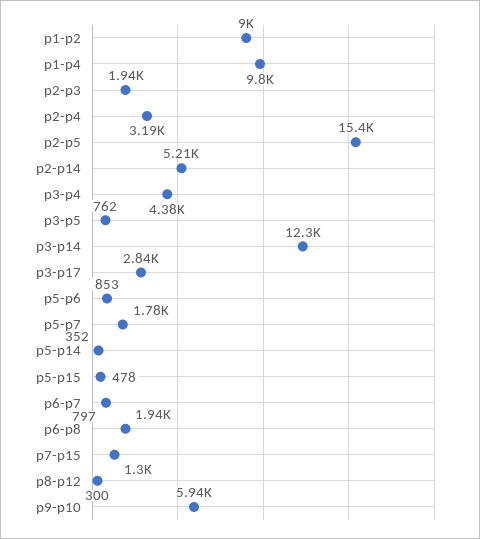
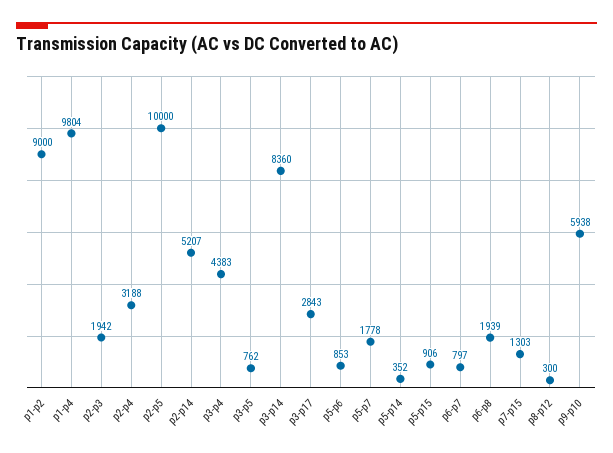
p2-p5: 15400 -> 10000
p3-p14: 12300 -> 8360
p5-p15: 478 -> 906

